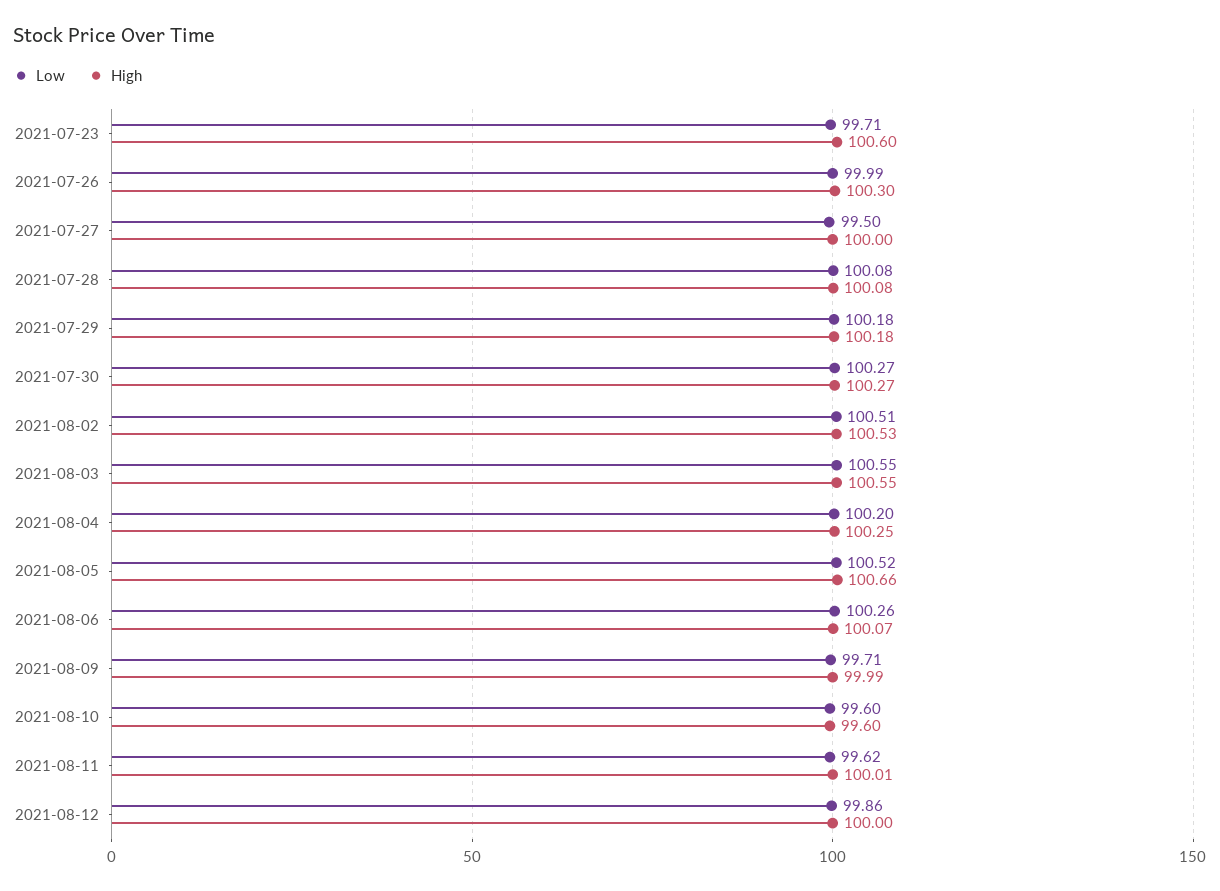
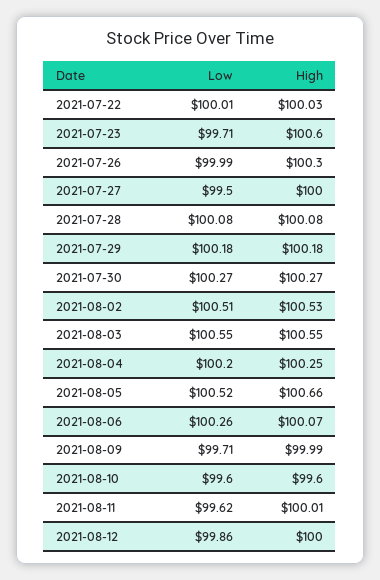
Low, 2021-07-22: none -> 100.01
High, 2021-07-22: none -> 100.03

